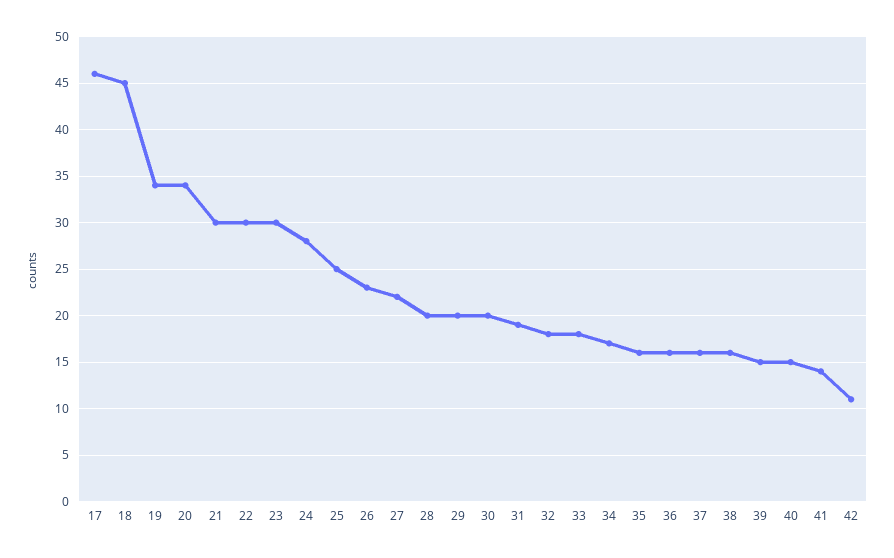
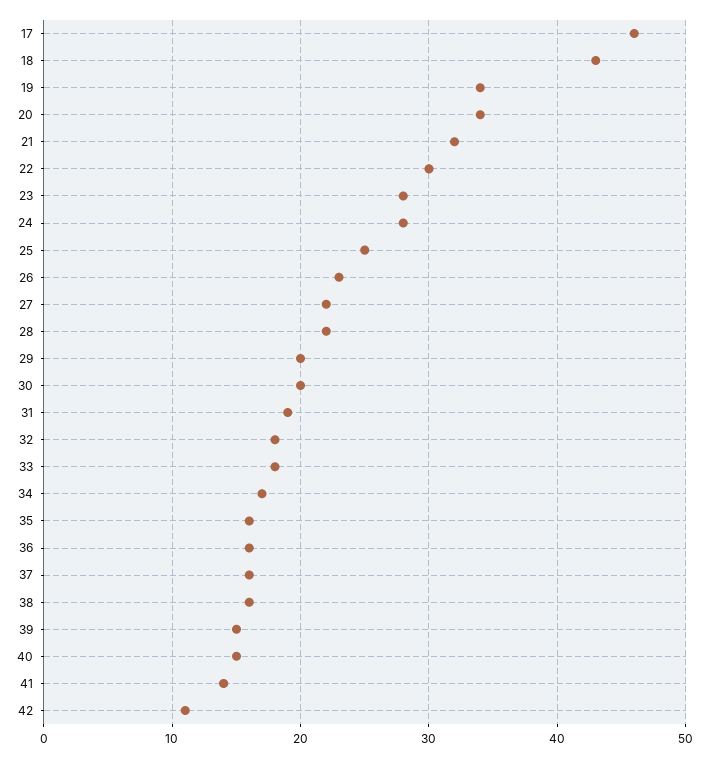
18: 45 -> 43
21: 30 -> 32
23: 30 -> 28
28: 20 -> 22

